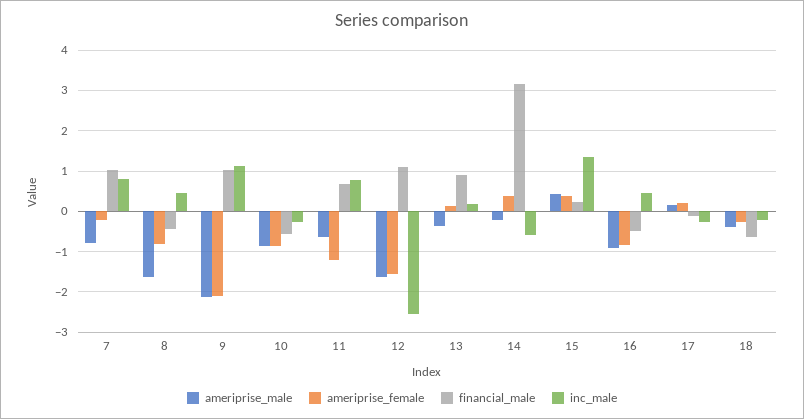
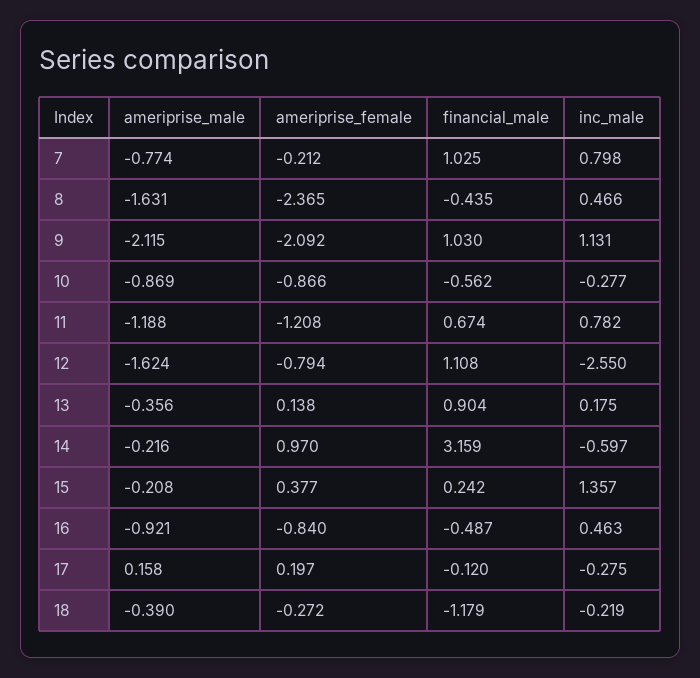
ameriprise_female, 8: -0.8 -> -2.365
ameriprise_male, 11: -0.6 -> -1.188
ameriprise_female, 12: -1.6 -> -0.794
ameriprise_female, 14: 0.4 -> 0.97
ameriprise_male, 15: 0.4 -> -0.208
financial_male, 18: -0.6 -> -1.179

